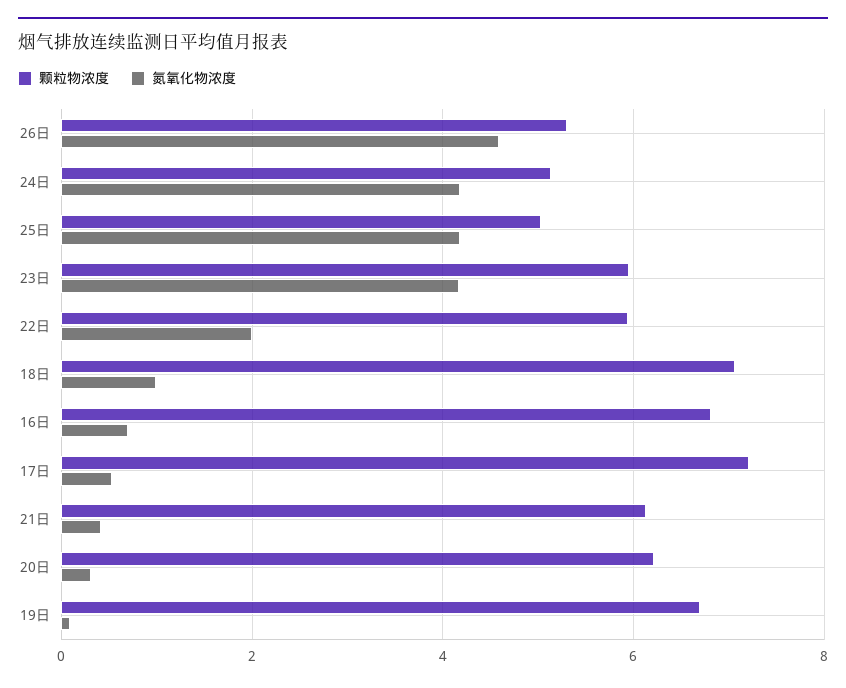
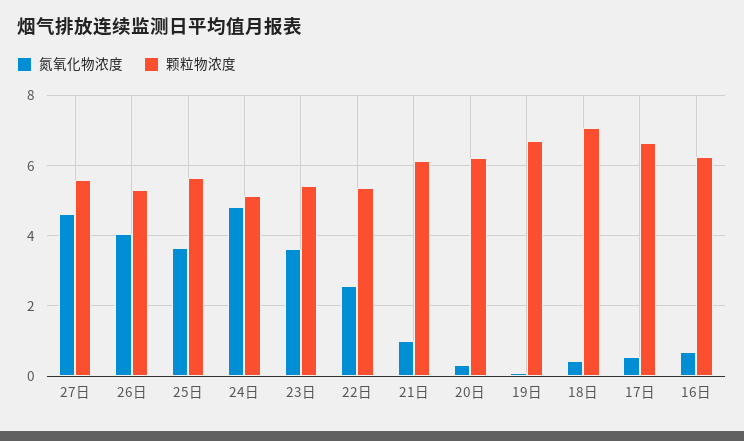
氮氧化物浓度, 26日: 4.6 -> 4
氮氧化物浓度, 24日: 4.2 -> 4.8
颗粒物浓度, 25日: 5 -> 5.6
氮氧化物浓度, 25日: 4.2 -> 3.6
颗粒物浓度, 23日: 6 -> 5.4
氮氧化物浓度, 23日: 4.2 -> 3.6
颗粒物浓度, 22日: 6 -> 5.4
氮氧化物浓度, 22日: 2 -> 2.6
氮氧化物浓度, 18日: 1 -> 0.4
颗粒物浓度, 16日: 6.8 -> 6.2
颗粒物浓度, 17日: 7.2 -> 6.6
氮氧化物浓度, 21日: 0.4 -> 1
氮氧化物浓度, 27日: none -> 4.6
颗粒物浓度, 27日: none -> 5.6

